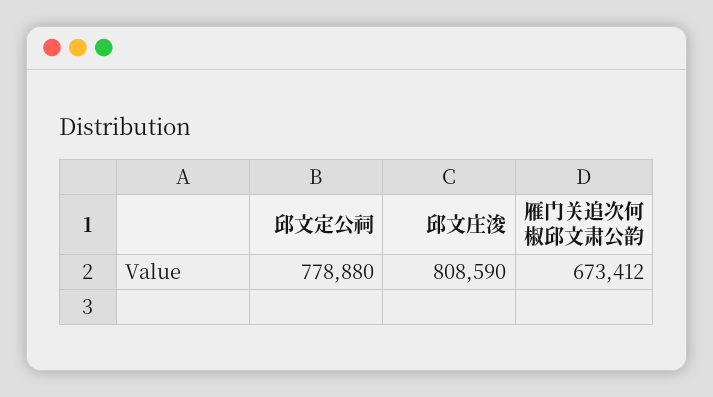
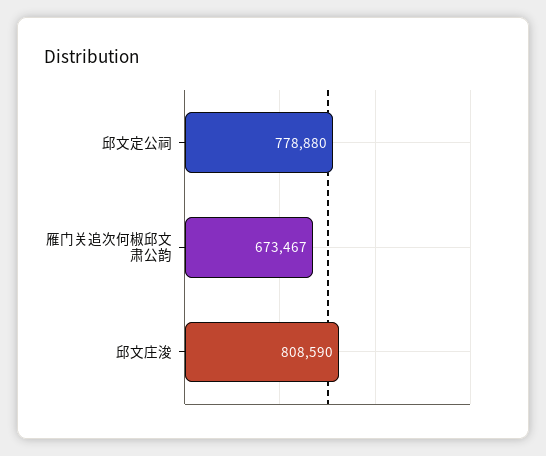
雁门关追次何椒邱文肃公韵: 673412 -> 673467

